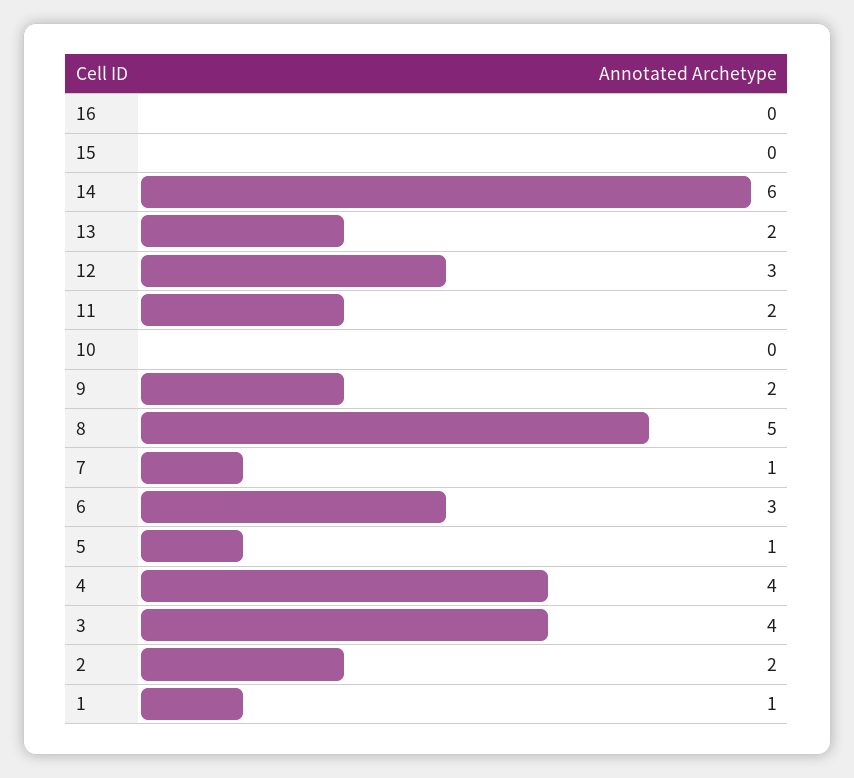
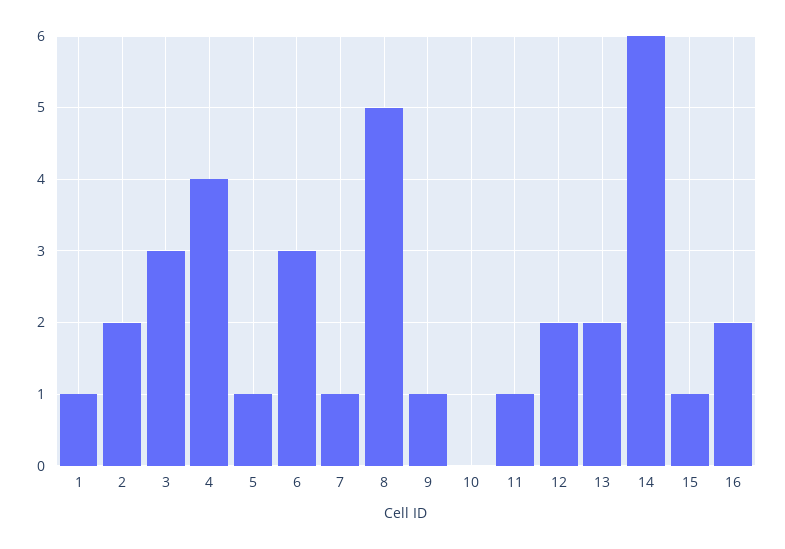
16: 0 -> 2
15: 0 -> 1
12: 3 -> 2
11: 2 -> 1
9: 2 -> 1
3: 4 -> 3

